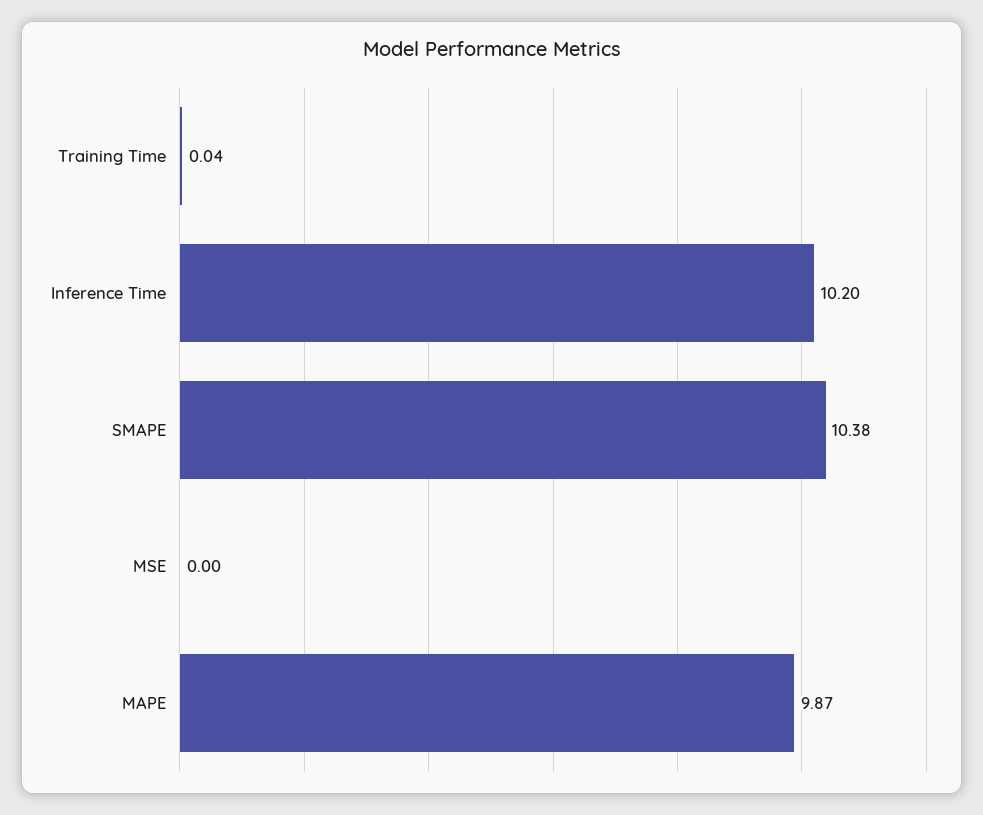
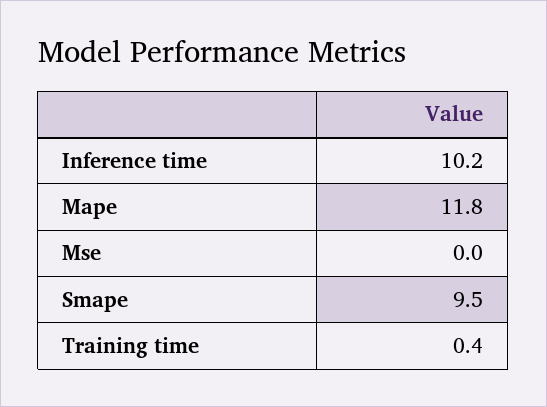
Training Time: 0.04 -> 0.4
SMAPE: 10.38 -> 9.5
MAPE: 9.87 -> 11.8

